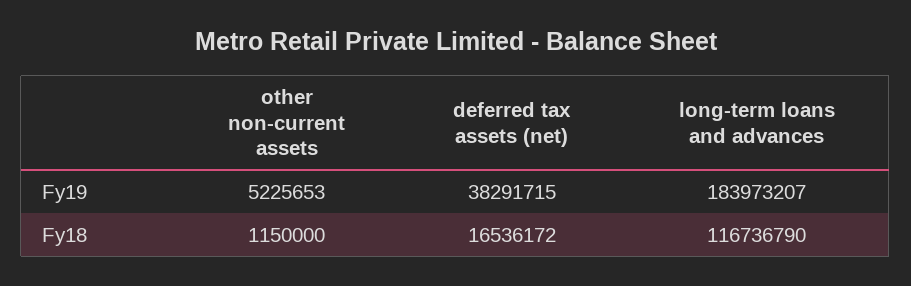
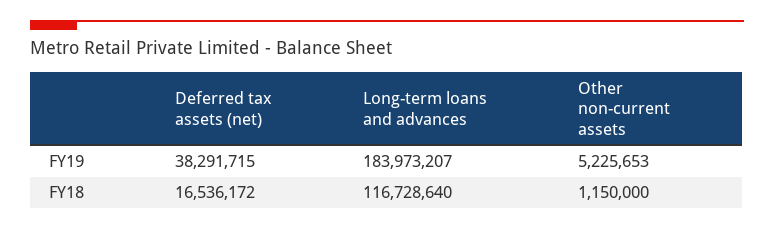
long-term loans and advances, Fy18: 116736790 -> 116728640

